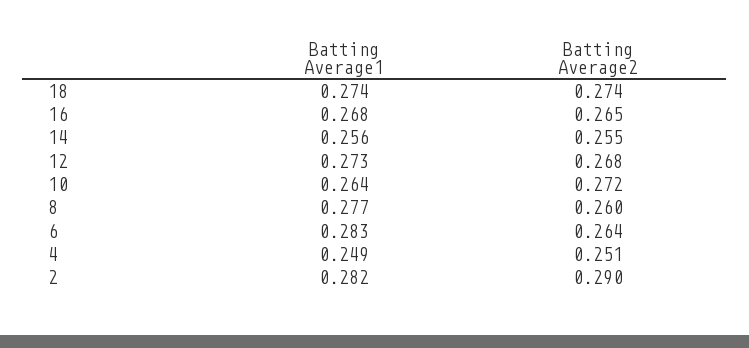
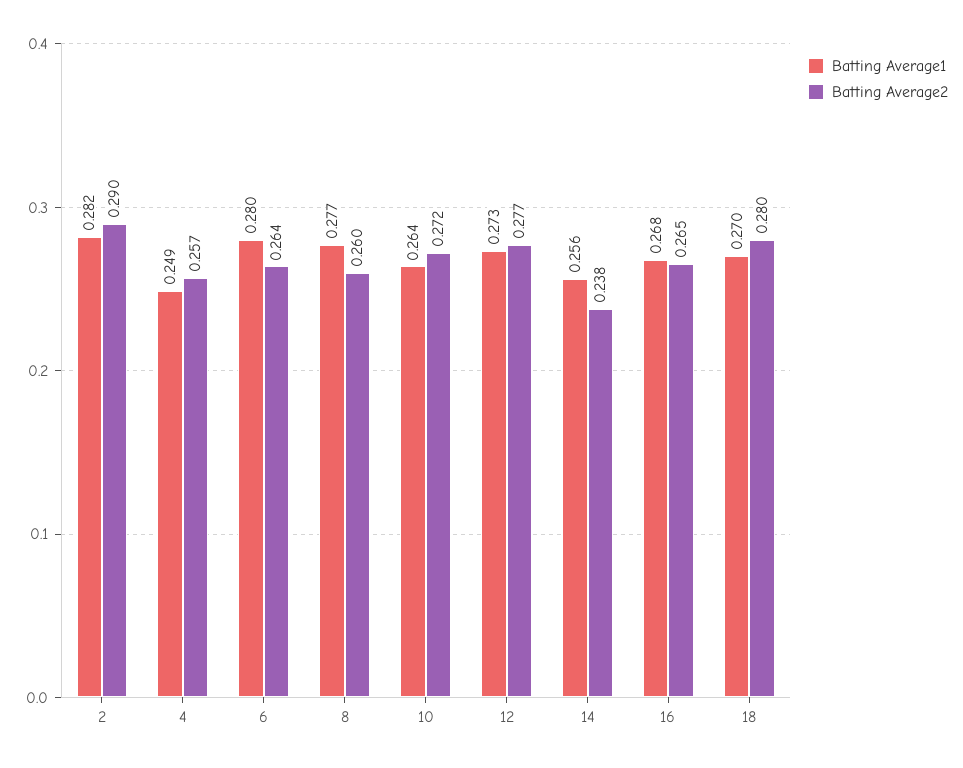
Batting Average1, 18: 0.274 -> 0.27
Batting Average2, 18: 0.274 -> 0.28
Batting Average2, 14: 0.255 -> 0.238
Batting Average2, 12: 0.268 -> 0.277
Batting Average1, 6: 0.283 -> 0.28
Batting Average2, 4: 0.251 -> 0.257

